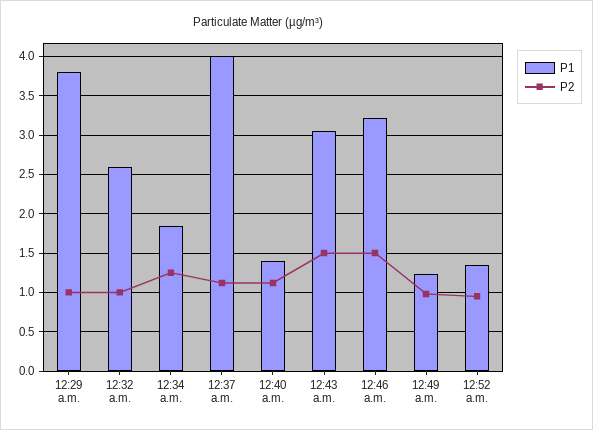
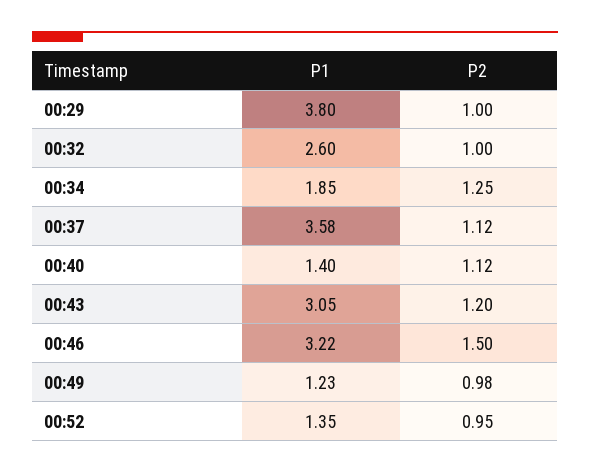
P1, 12:37 a.m.: 4 -> 3.58
P2, 12:43 a.m.: 1.5 -> 1.2

